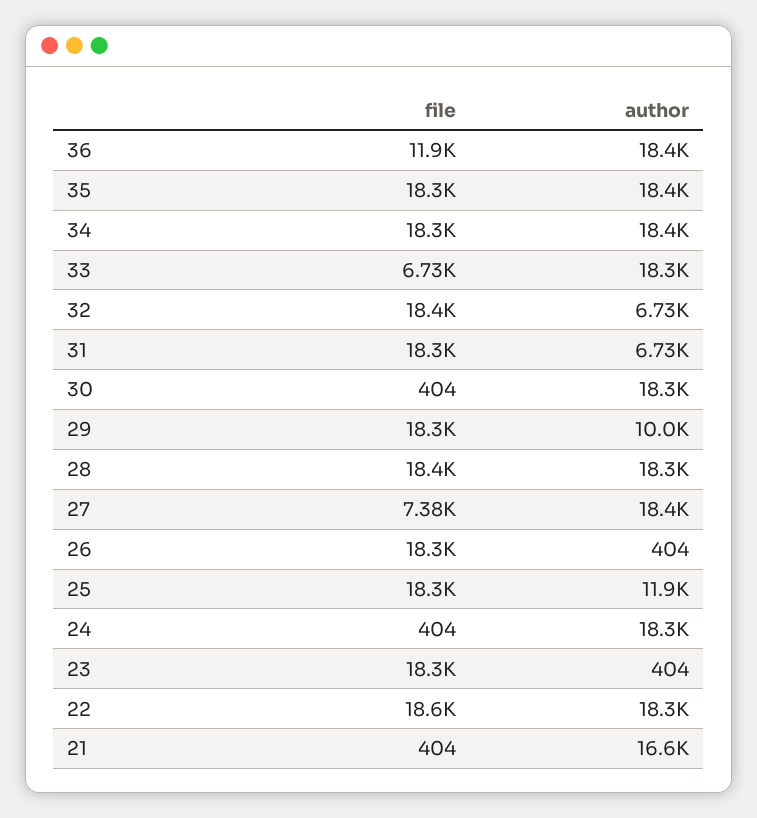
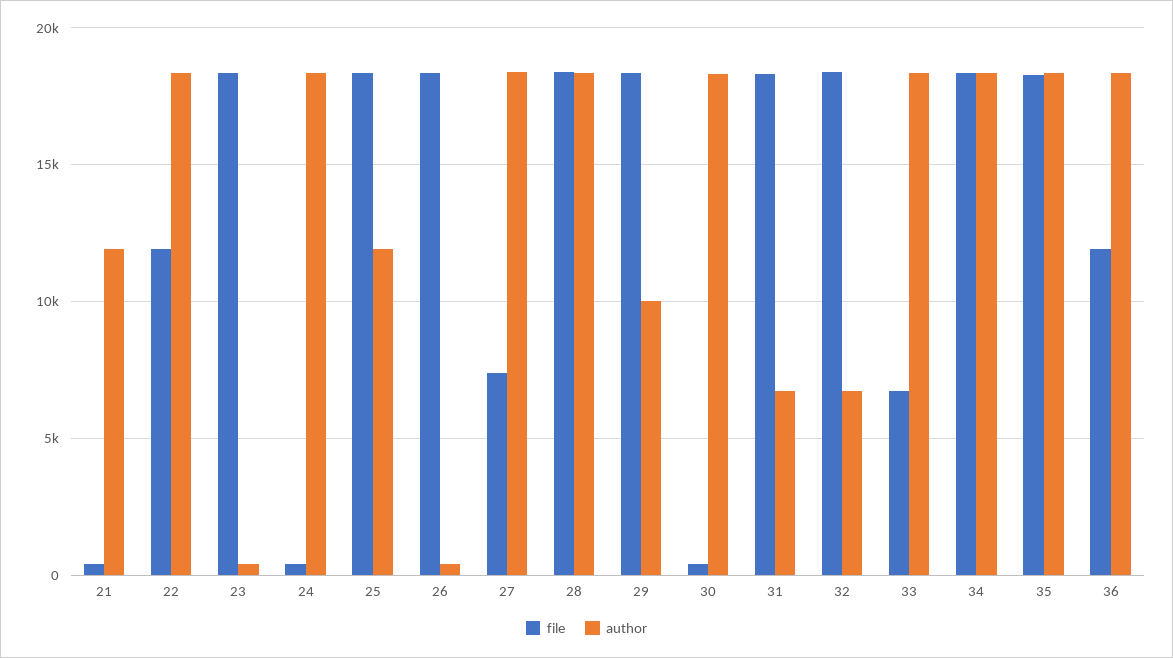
file, 22: 18600 -> 12000
author, 21: 16600 -> 12000

